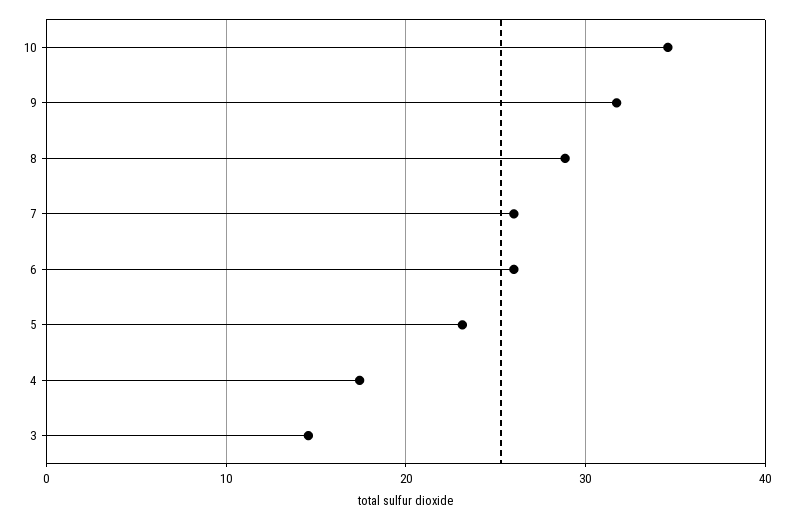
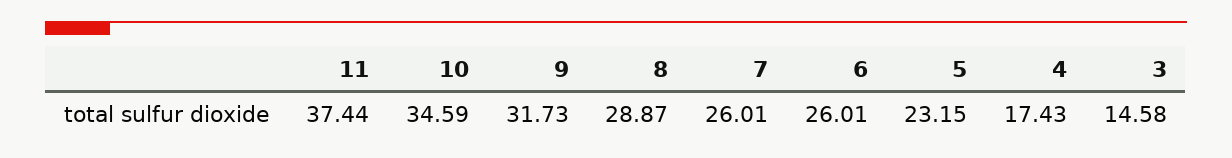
11: none -> 37.44

